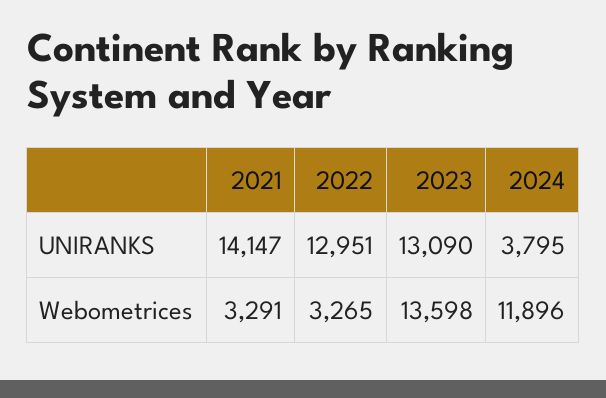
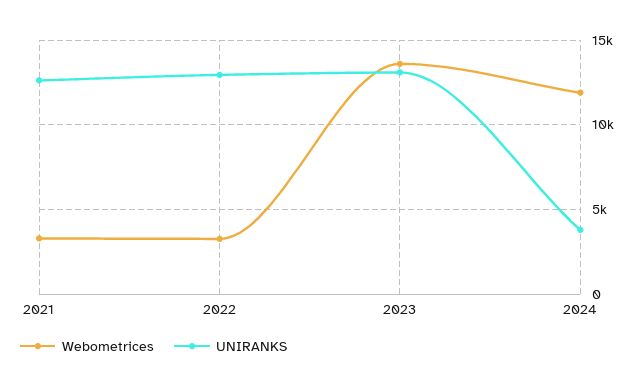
UNIRANKS, 2021: 14147 -> 12500

